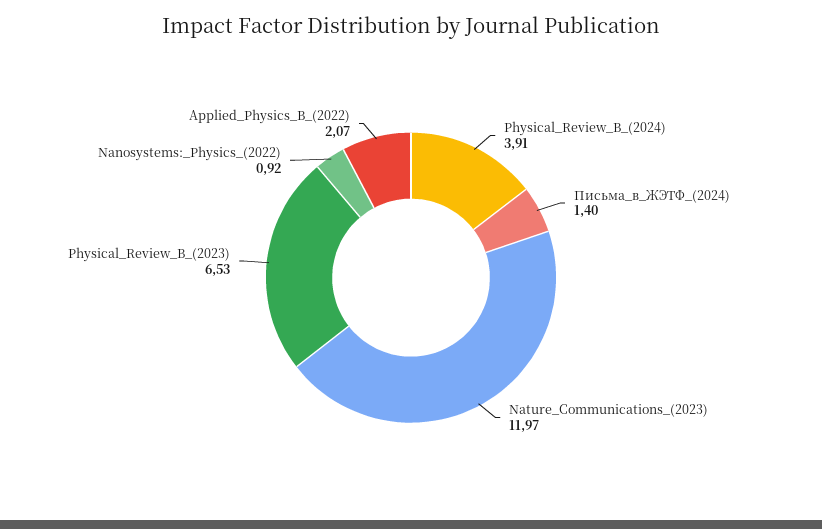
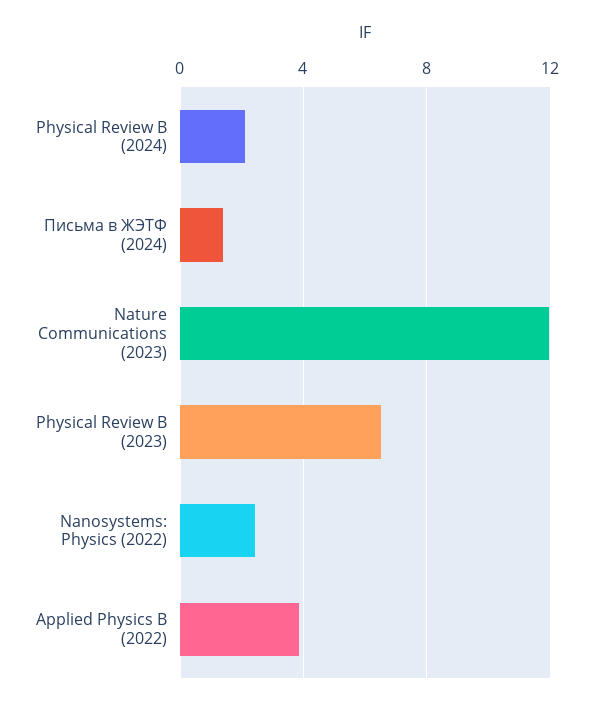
Physical_Review_B_(2024): 3.91 -> 2
Nanosystems:_Physics_(2022): 0.92 -> 2.5
Applied_Physics_B_(2022): 2.07 -> 4

